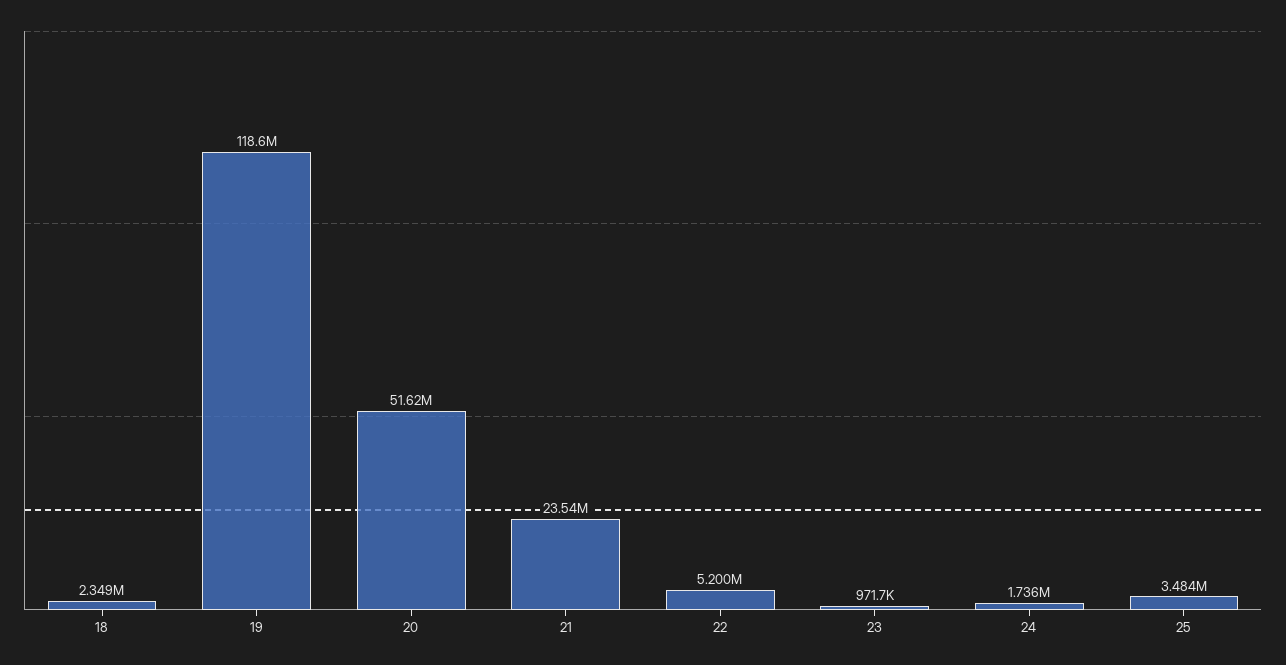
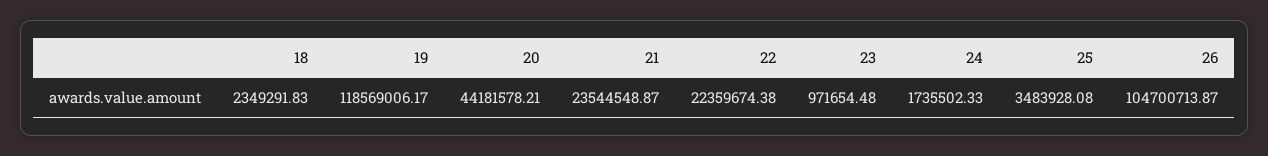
20: 51620000 -> 44181578.21
22: 5200000 -> 22359674.38
26: none -> 104700713.87

